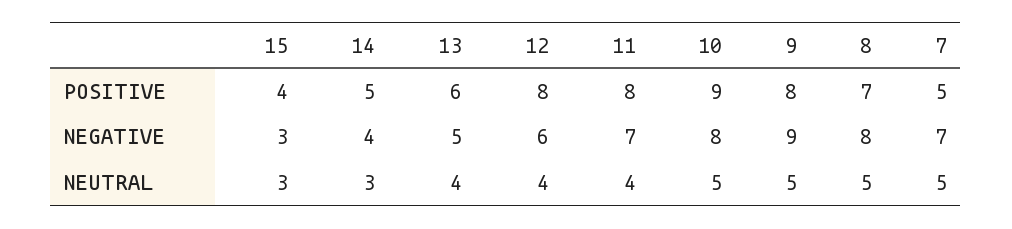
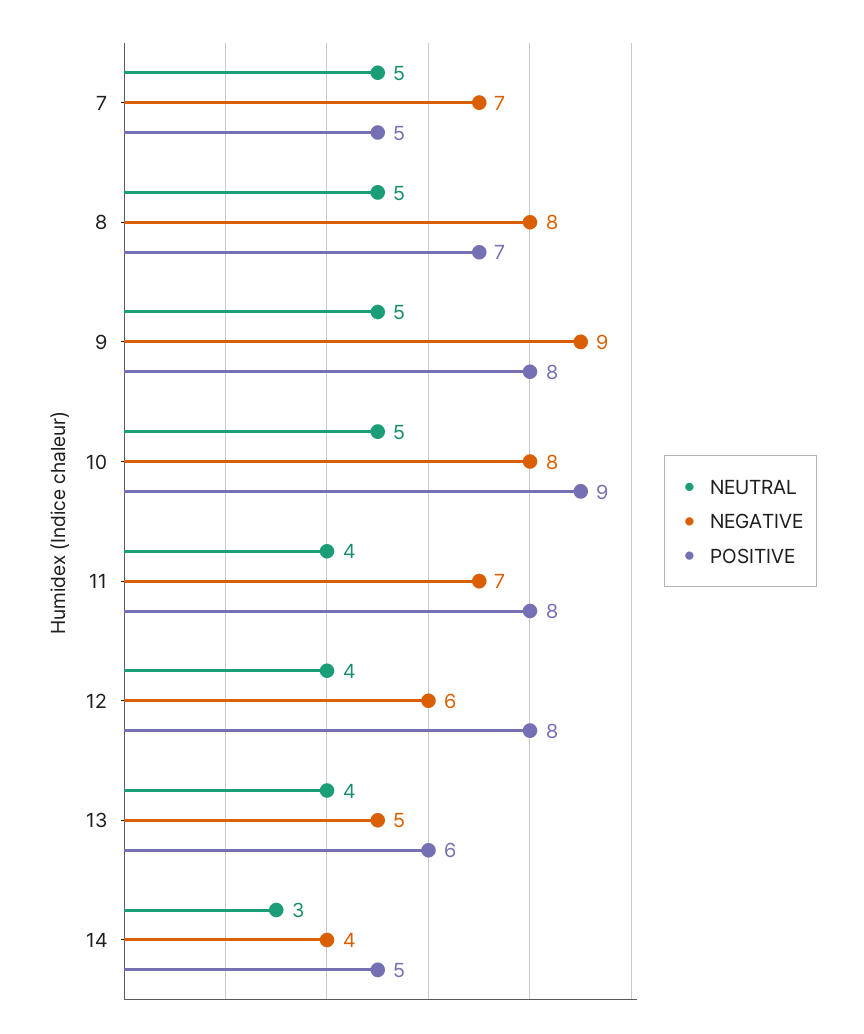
POSITIVE, 15: 4 -> none
NEGATIVE, 15: 3 -> none
NEUTRAL, 15: 3 -> none

